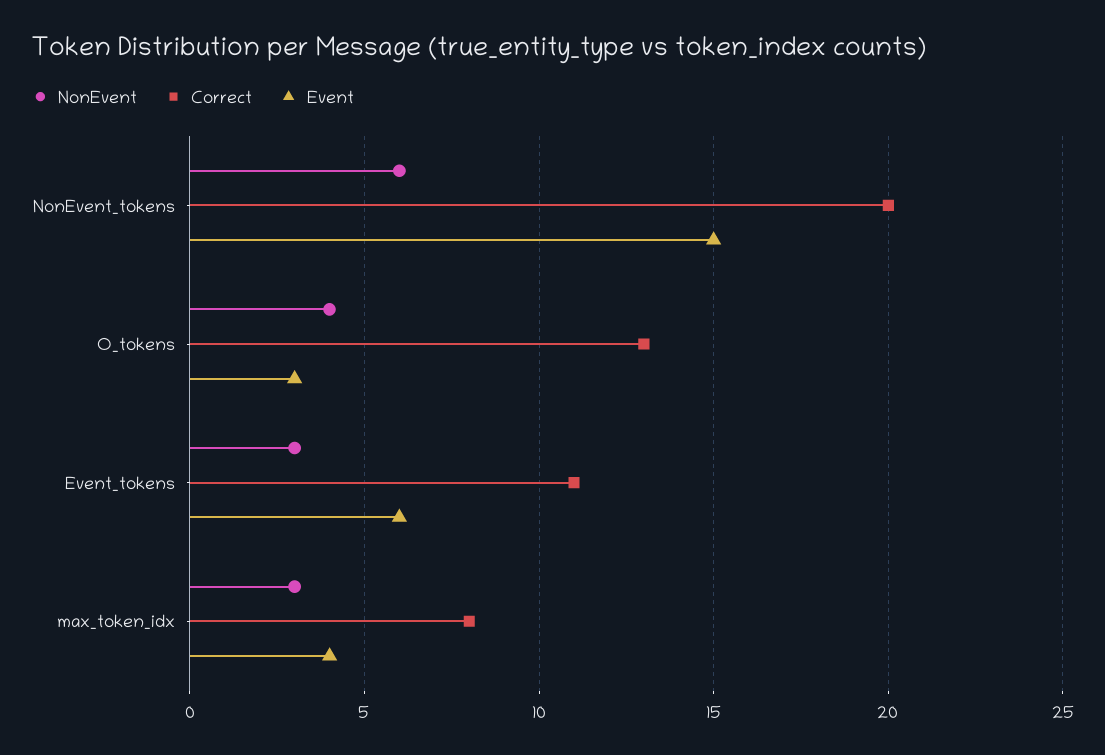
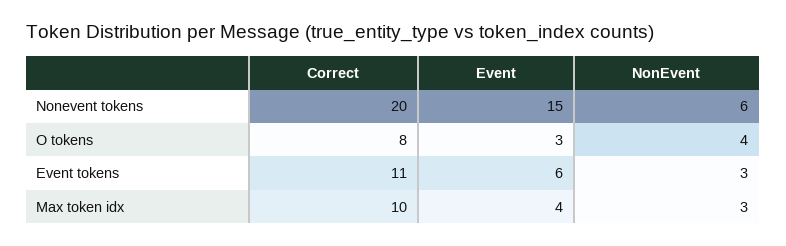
Correct, O_tokens: 13 -> 8
Correct, max_token_idx: 8 -> 10

